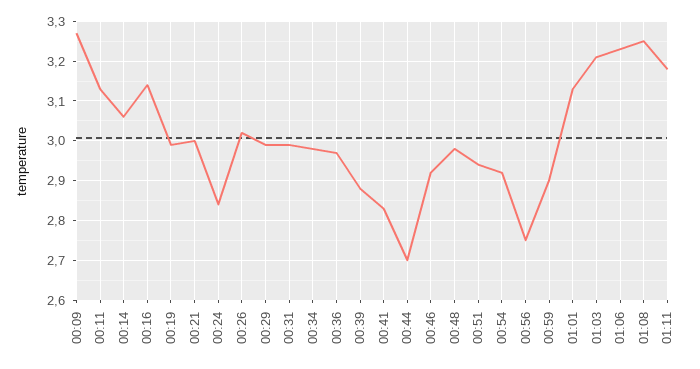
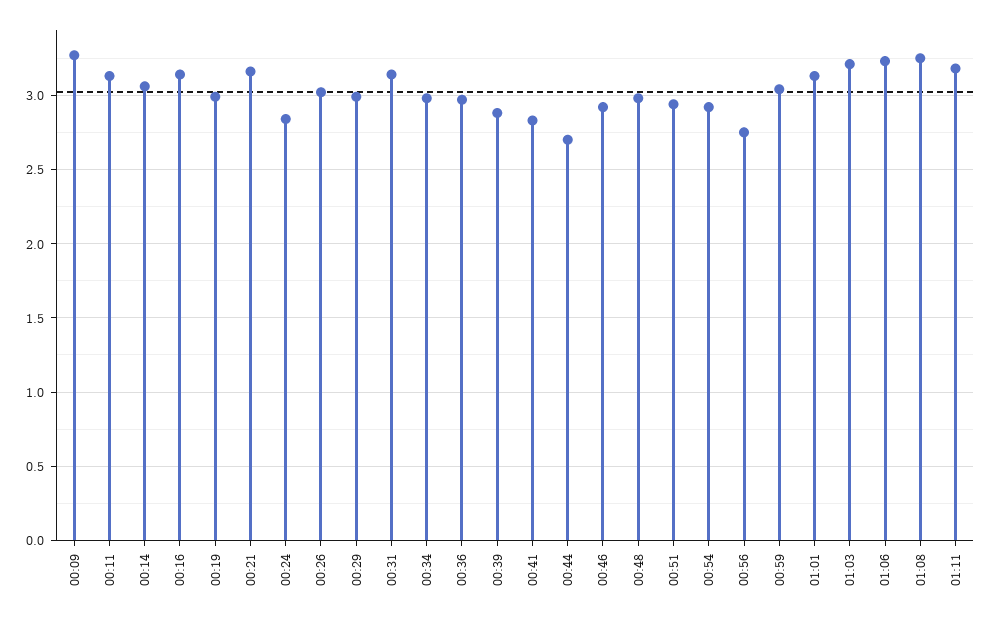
00:21: 3 -> 3.15
00:31: 3 -> 3.15
00:59: 2.9 -> 3.05

